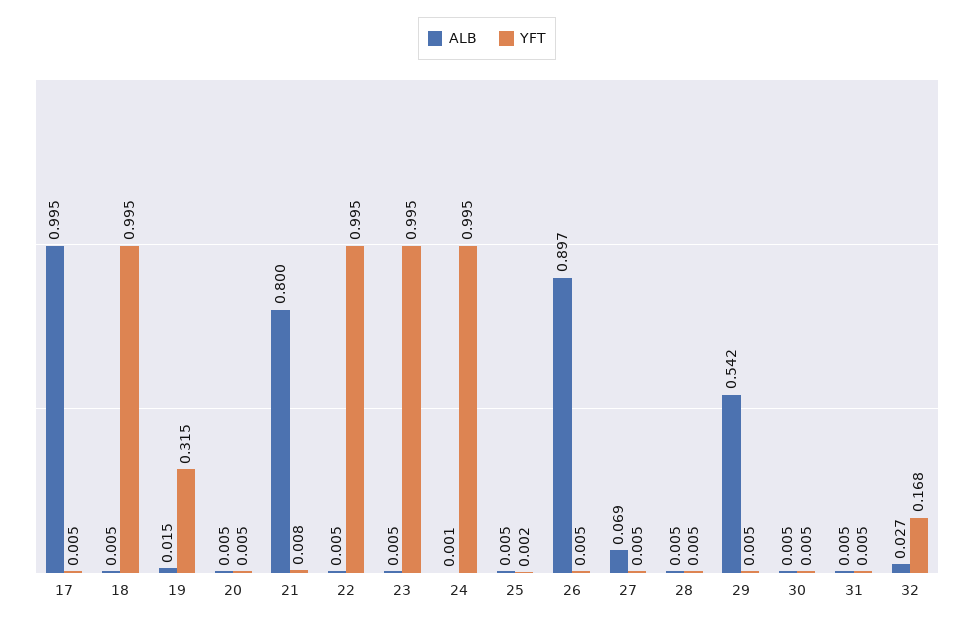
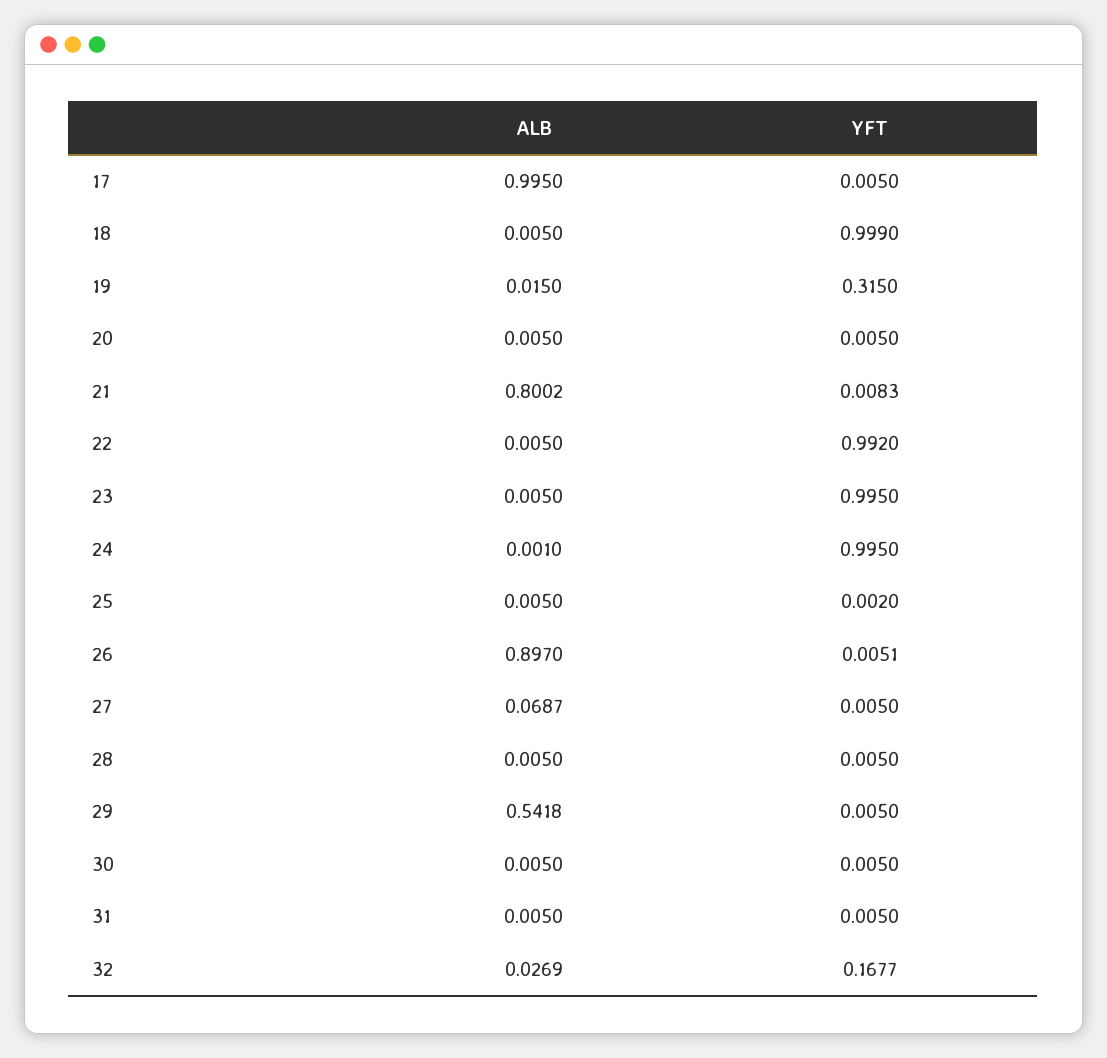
YFT, 18: 0.995 -> 0.999
YFT, 22: 0.995 -> 0.992

